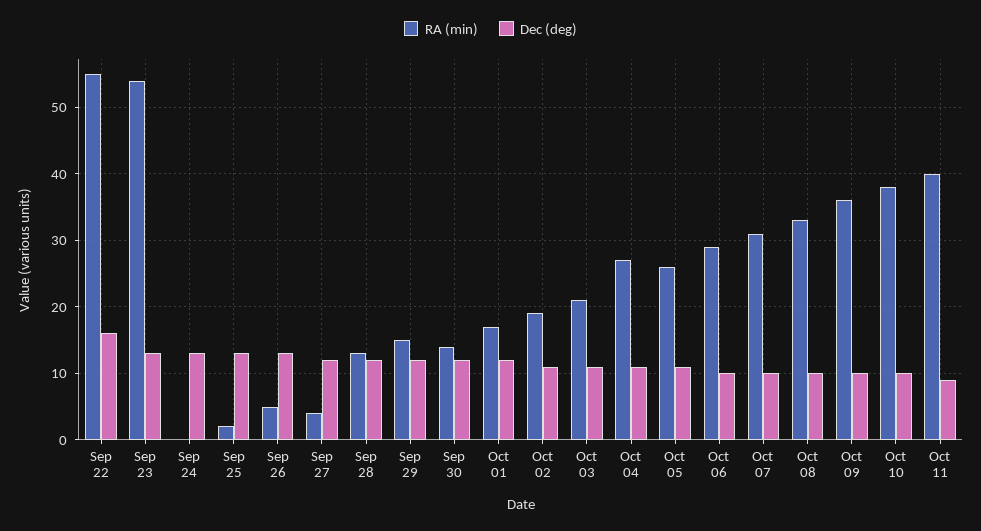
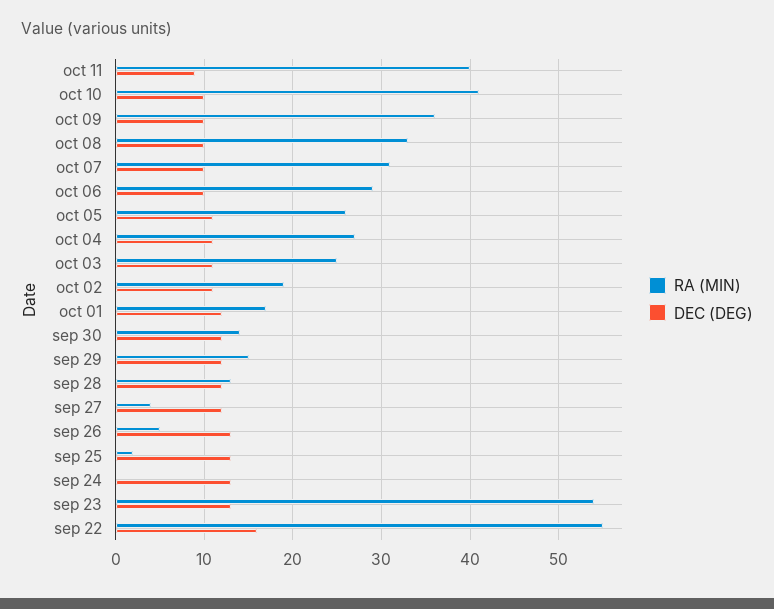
RA (min), Oct 03: 21 -> 25
RA (min), Oct 10: 38 -> 41

